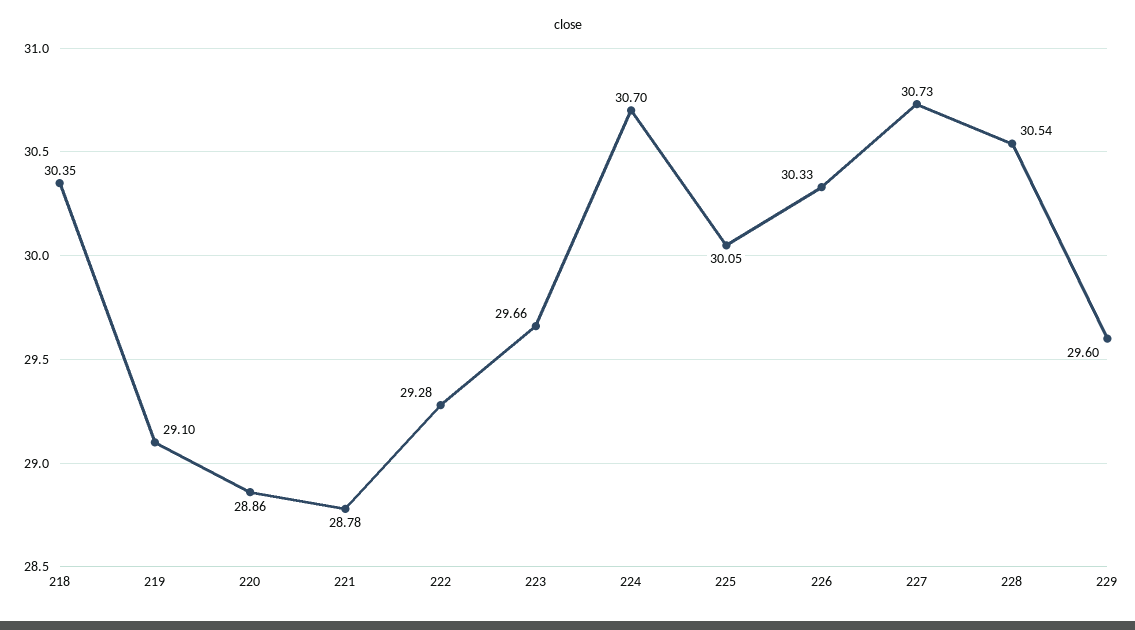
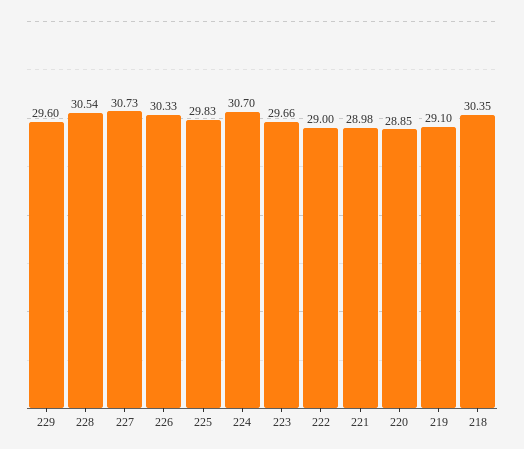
220: 28.86 -> 28.85
221: 28.78 -> 28.98
222: 29.28 -> 29
225: 30.05 -> 29.83

